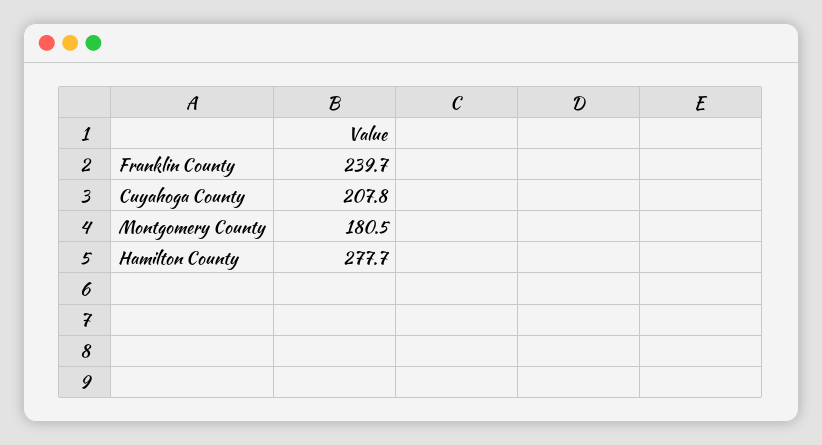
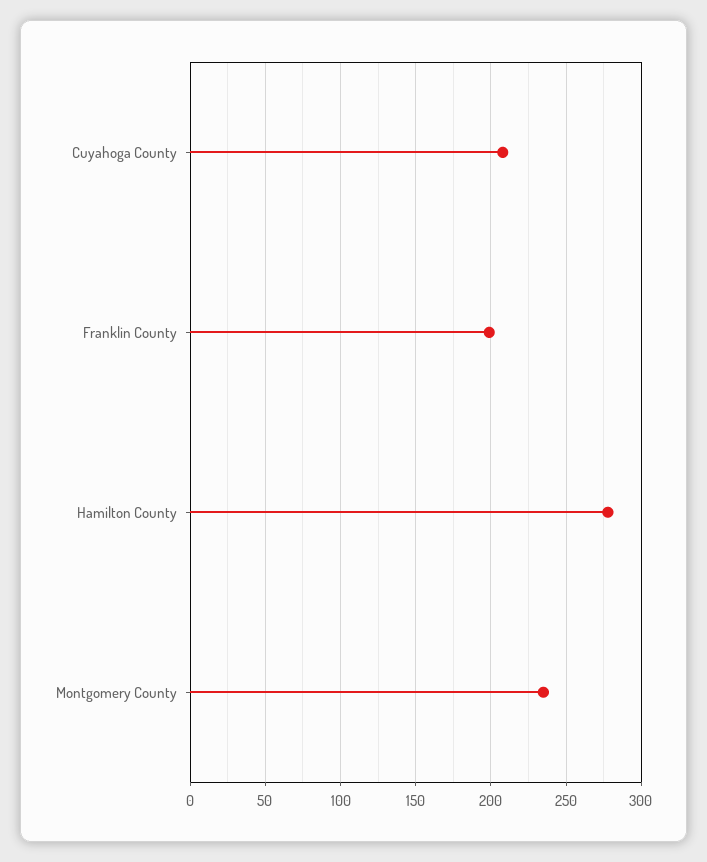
Franklin County: 239.7 -> 200
Montgomery County: 180.5 -> 235

